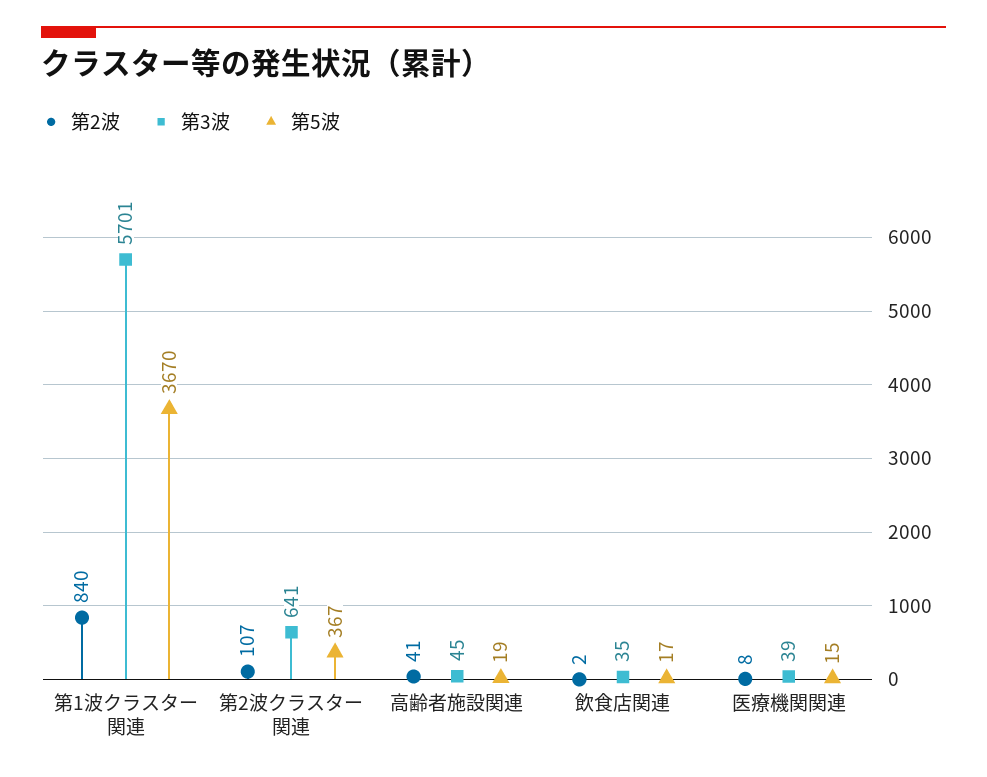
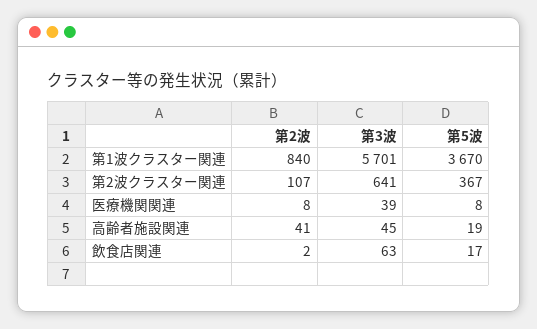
第3波, 飲食店関連: 35 -> 63
第5波, 医療機関関連: 15 -> 8

